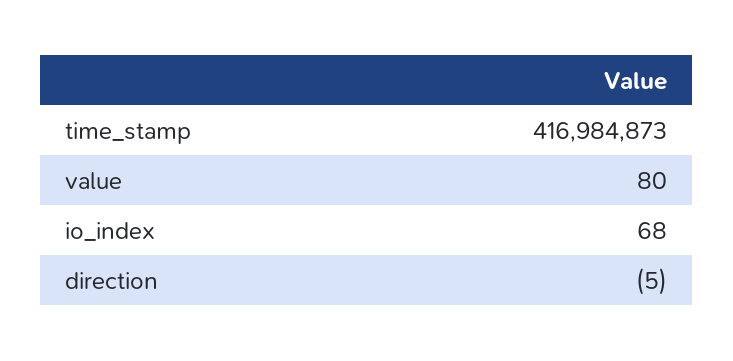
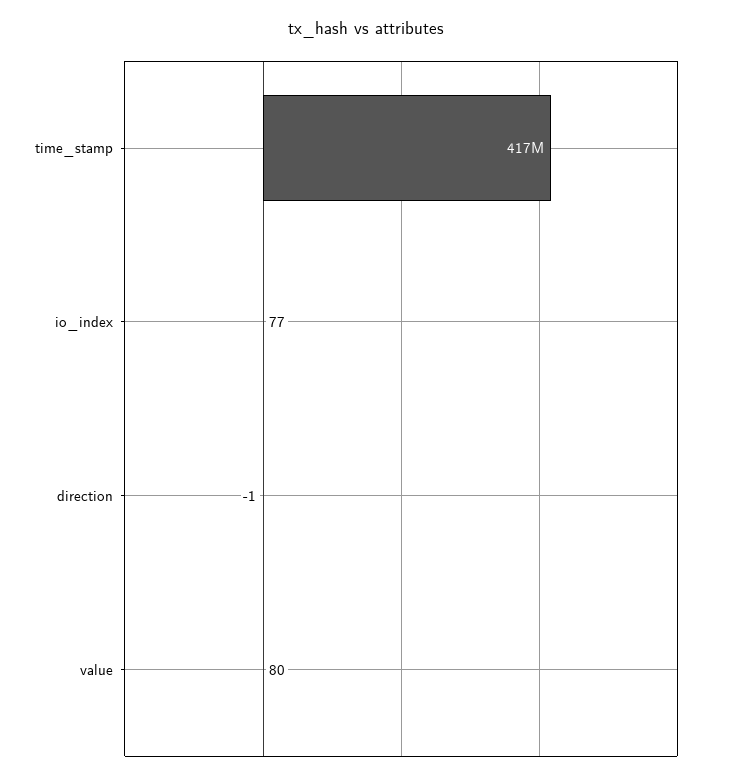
io_index: 68 -> 77
direction: -5 -> -1

